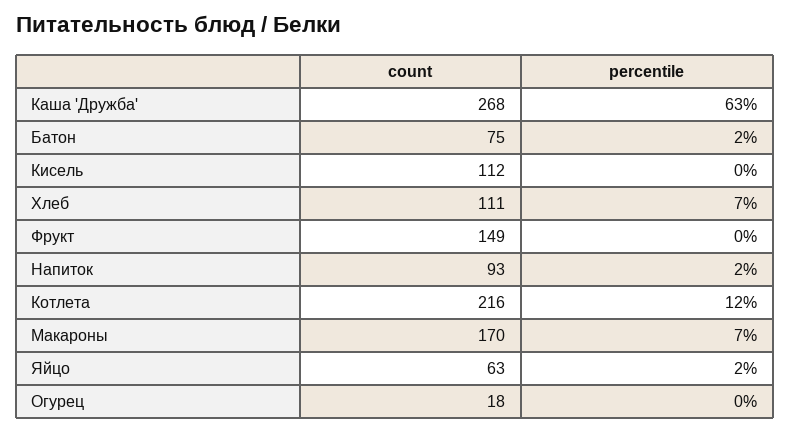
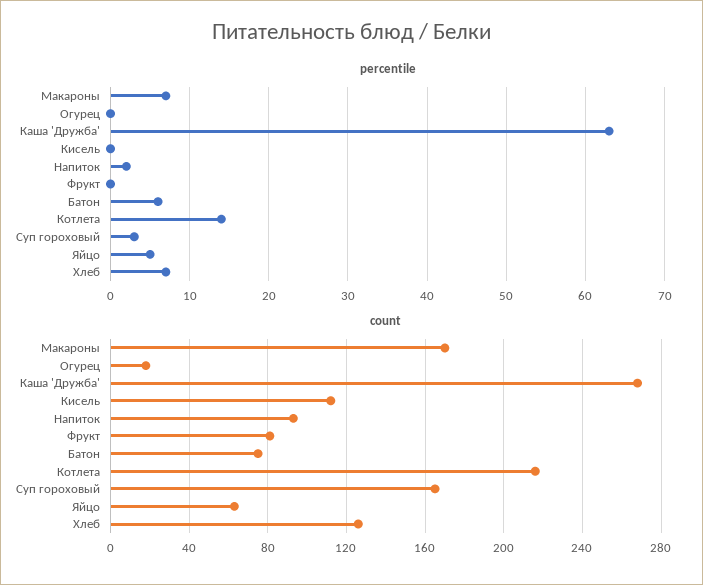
percentile, Батон: 2 -> 6
count, Хлеб: 111 -> 125
count, Фрукт: 149 -> 80
percentile, Котлета: 12 -> 14
percentile, Яйцо: 2 -> 5
percentile, Суп гороховый: none -> 3
count, Суп гороховый: none -> 165

